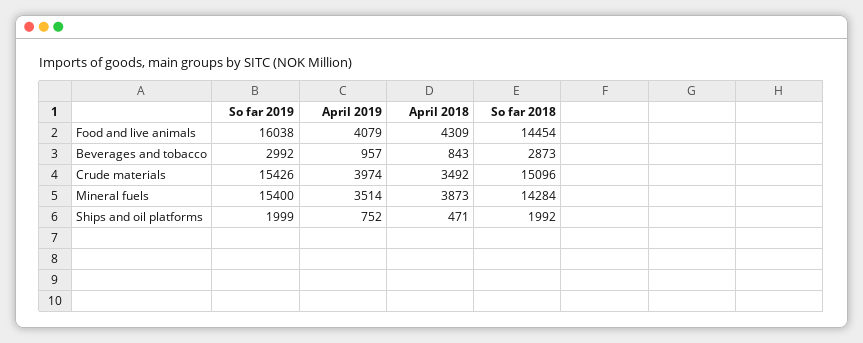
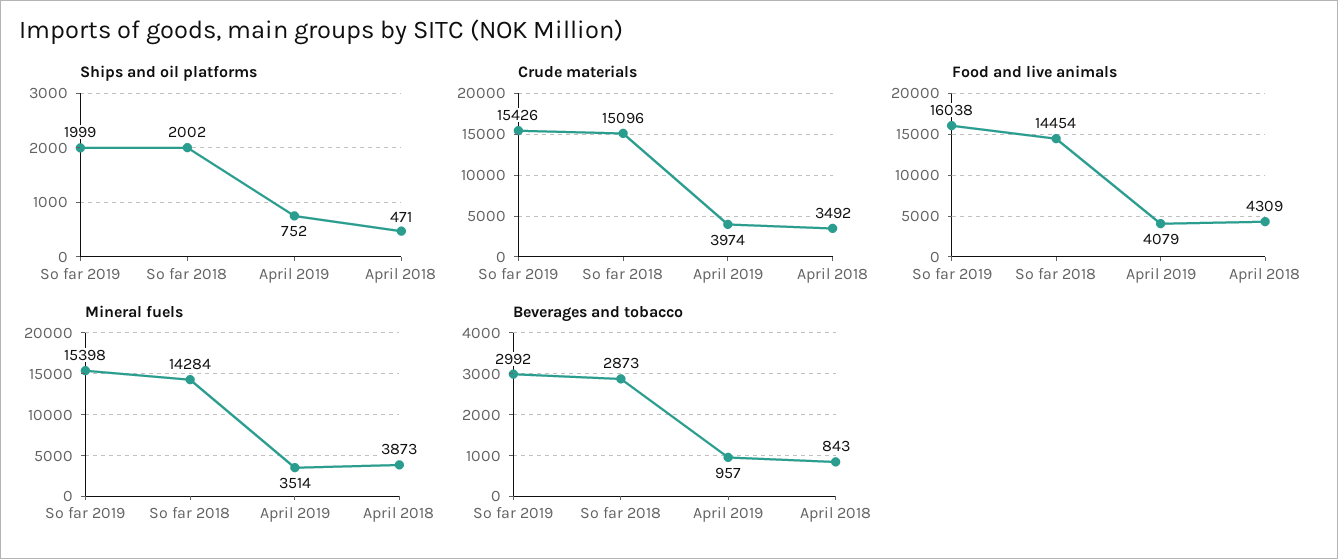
Mineral fuels, So far 2019: 15400 -> 15398
Ships and oil platforms, So far 2018: 1992 -> 2002

